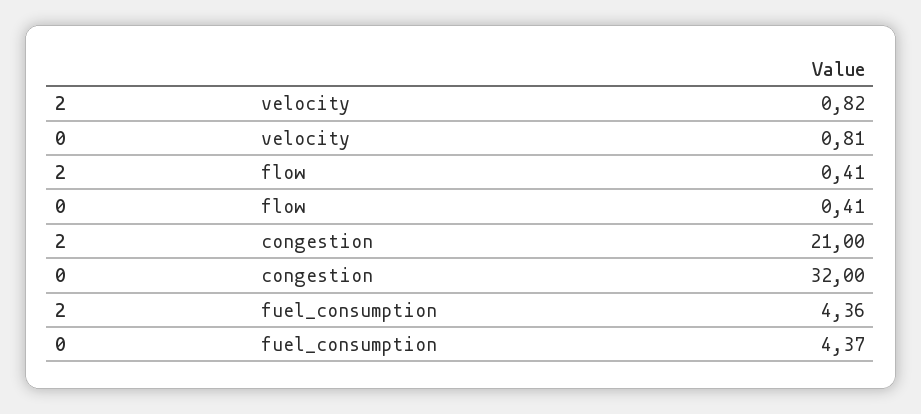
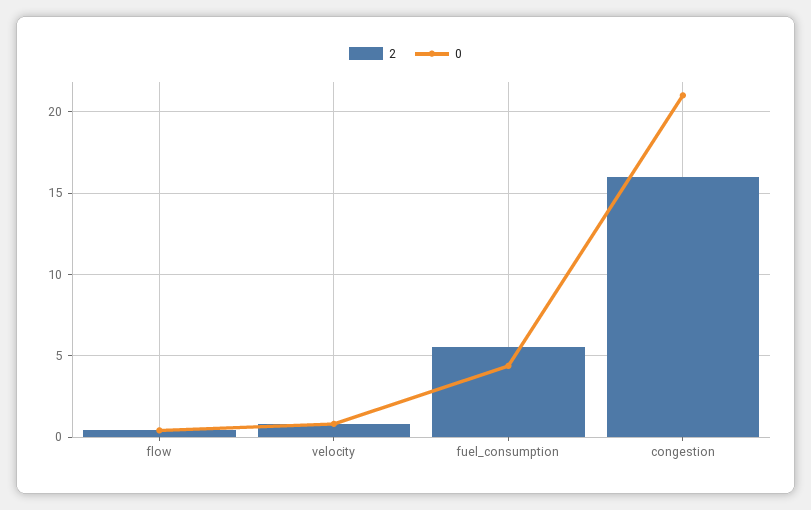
2, congestion: 21 -> 16
0, congestion: 32 -> 21
2, fuel_consumption: 4.36 -> 5.5

